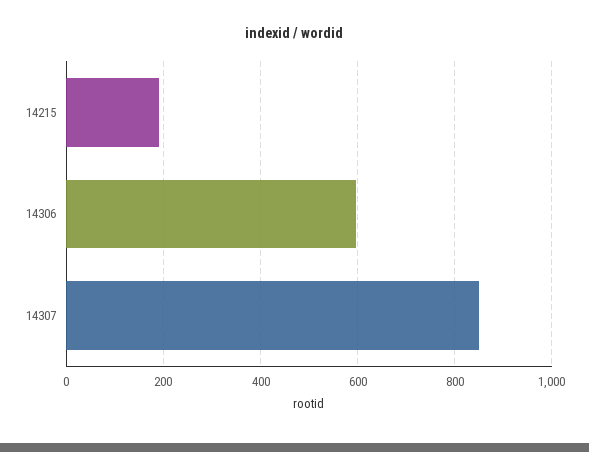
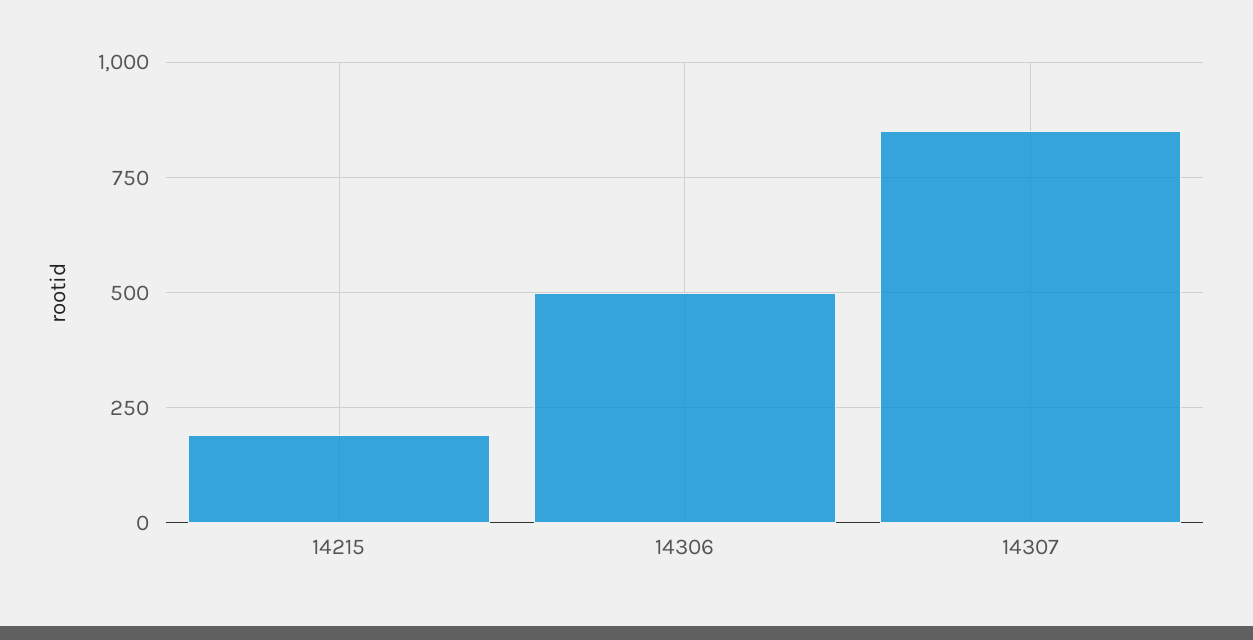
14306: 600 -> 500

